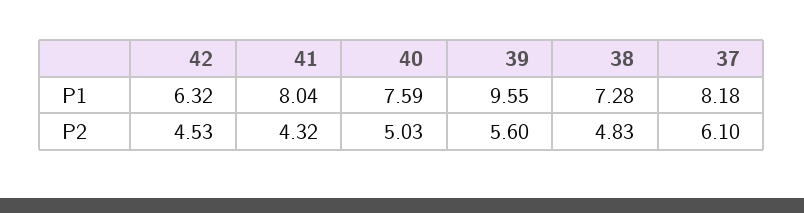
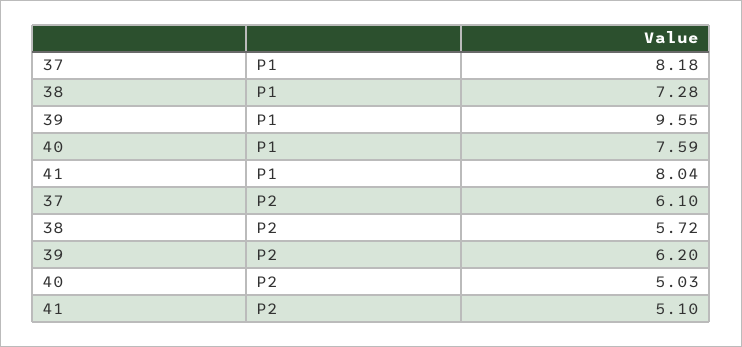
42, P1: 6.32 -> none
42, P2: 4.53 -> none
41, P2: 4.32 -> 5.1
39, P2: 5.6 -> 6.2
38, P2: 4.83 -> 5.72

